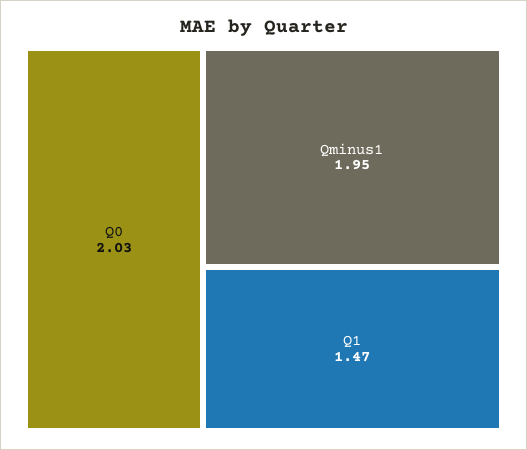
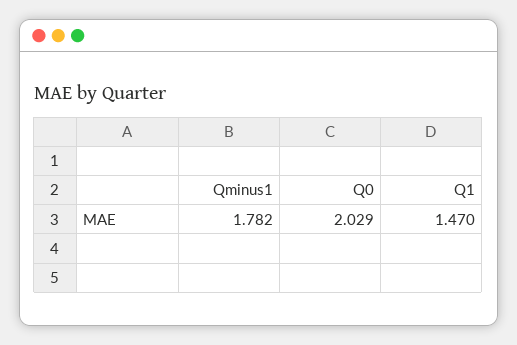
Qminus1: 1.95 -> 1.782

